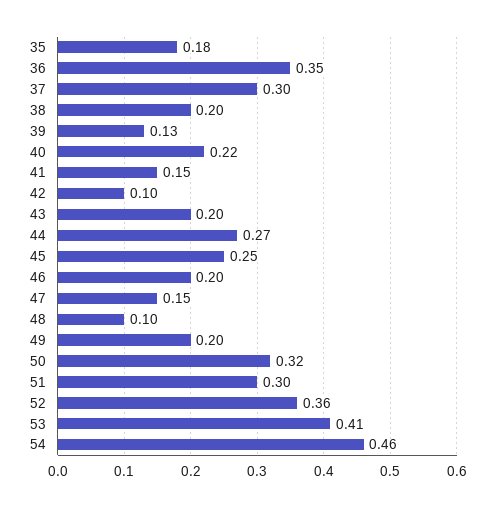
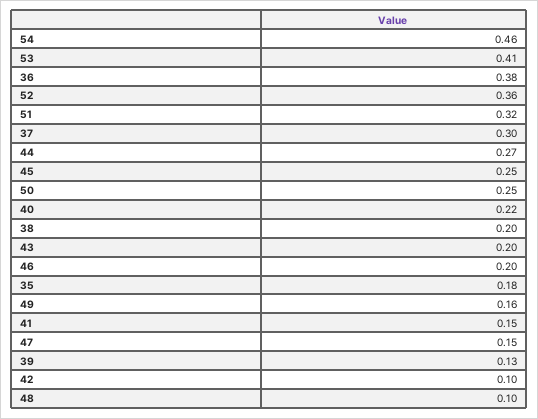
36: 0.35 -> 0.38
49: 0.2 -> 0.16
50: 0.32 -> 0.25
51: 0.3 -> 0.32

